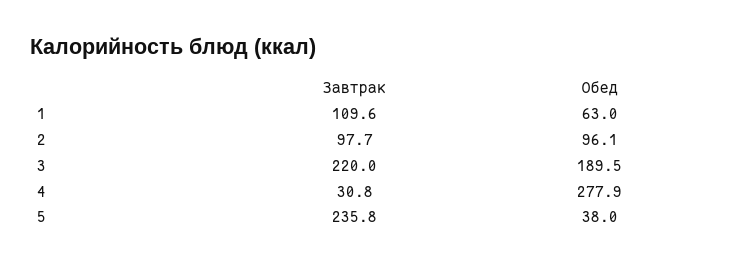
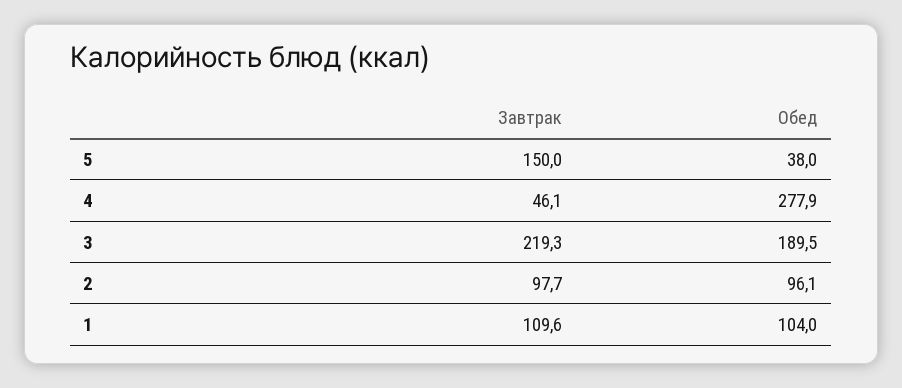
Обед, 1: 63 -> 104
Завтрак, 3: 220 -> 219.3
Завтрак, 4: 30.8 -> 46.1
Завтрак, 5: 235.8 -> 150

